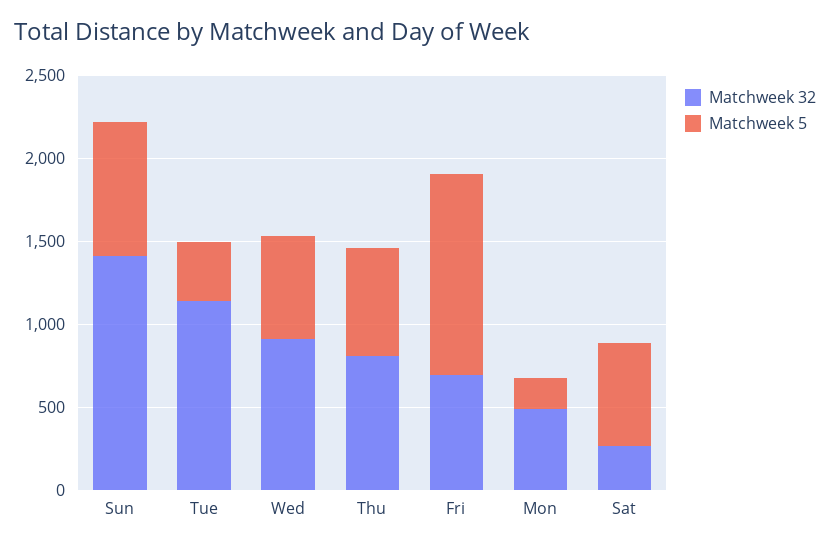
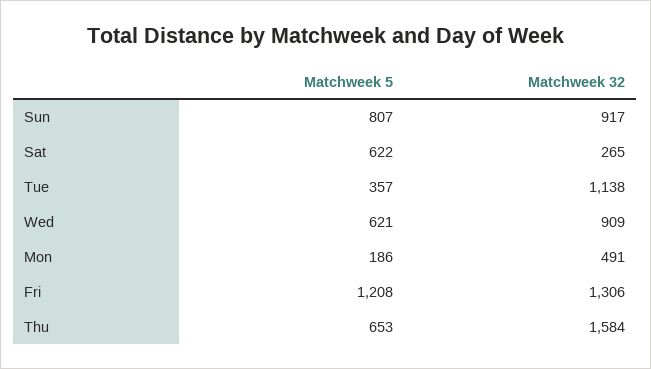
Matchweek 32, Sun: 1400 -> 917
Matchweek 32, Thu: 800 -> 1584
Matchweek 32, Fri: 700 -> 1306

